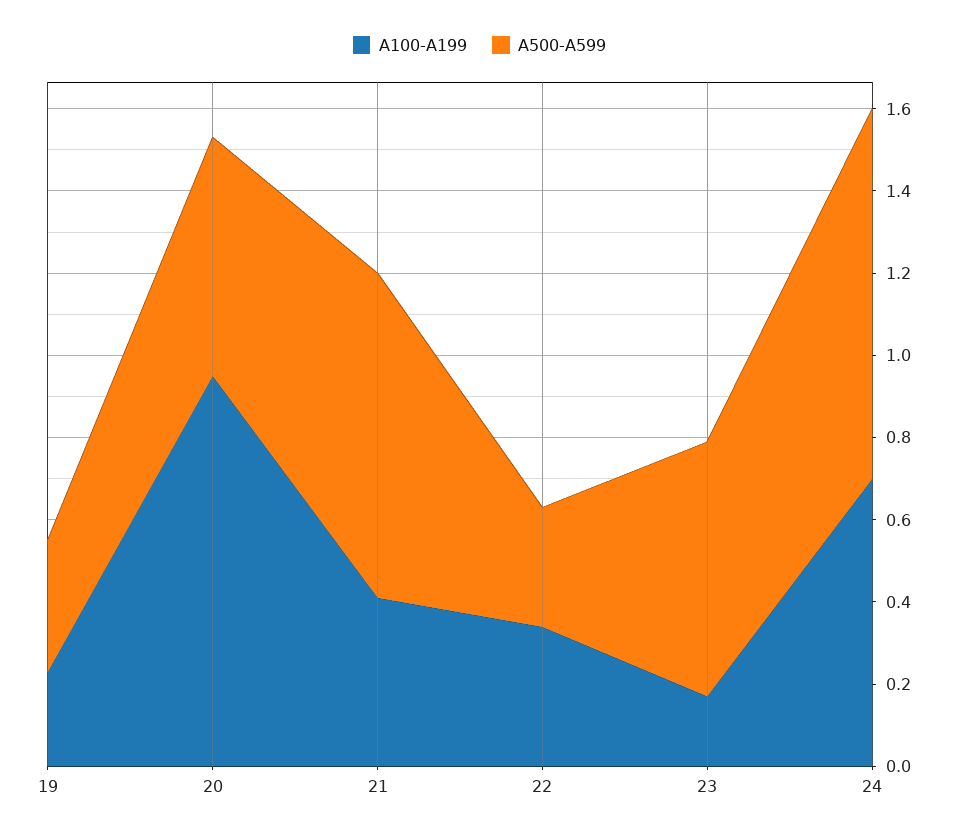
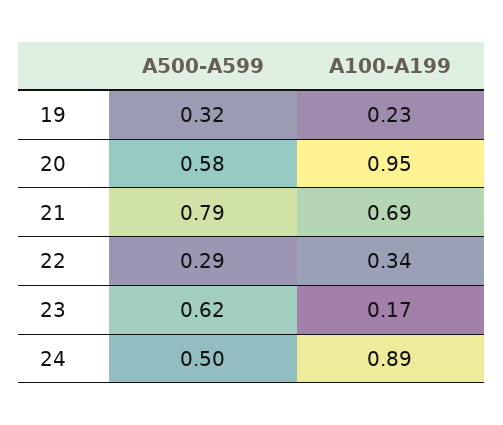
A100-A199, 21: 0.4 -> 0.69
A100-A199, 24: 0.7 -> 0.89
A500-A599, 24: 0.9 -> 0.5

